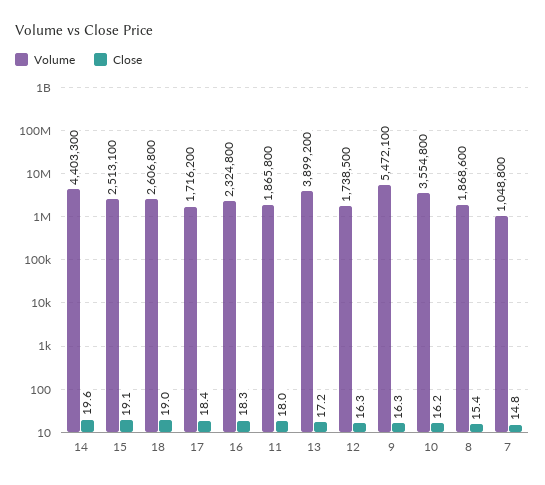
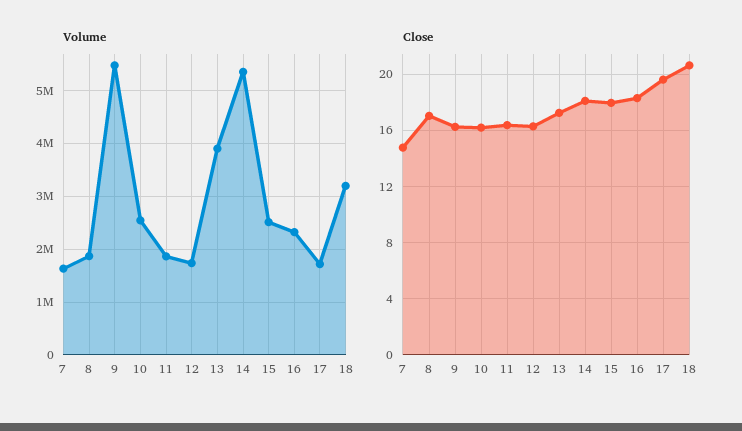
Volume, 14: 4403300 -> 5400000
Close, 14: 19.6 -> 18
Close, 15: 19.1 -> 18
Volume, 18: 2606800 -> 3200000
Close, 18: 19 -> 20.5
Close, 17: 18.4 -> 19.5
Close, 11: 18 -> 16.5
Volume, 10: 3554800 -> 2600000
Close, 8: 15.4 -> 17
Volume, 7: 1048800 -> 1600000

